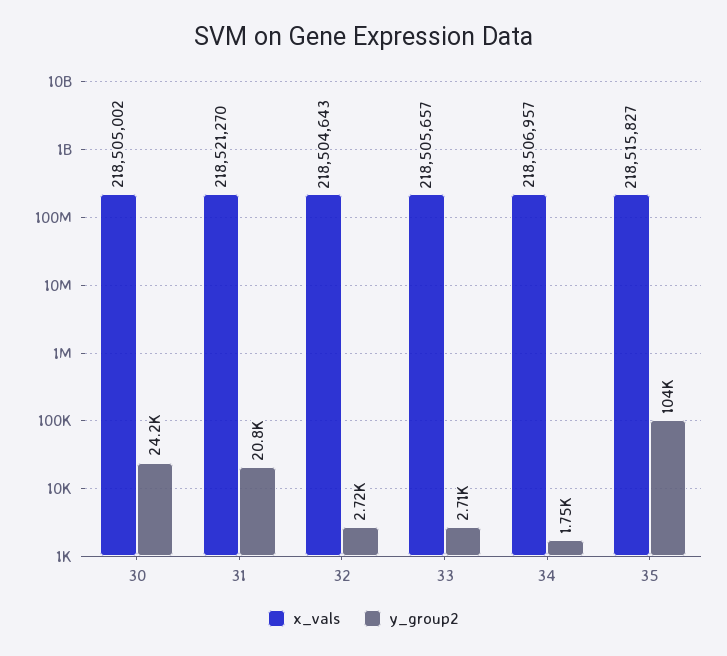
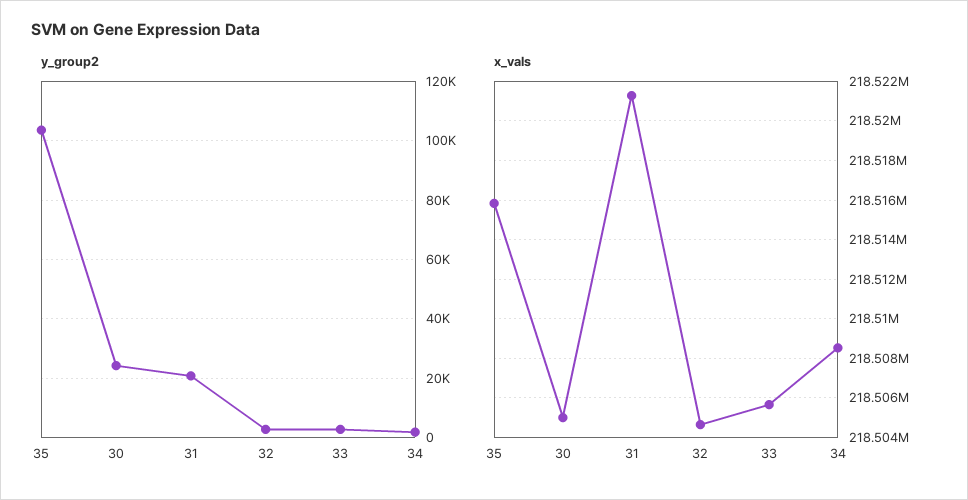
x_vals, 34: 218506957 -> 218508500

